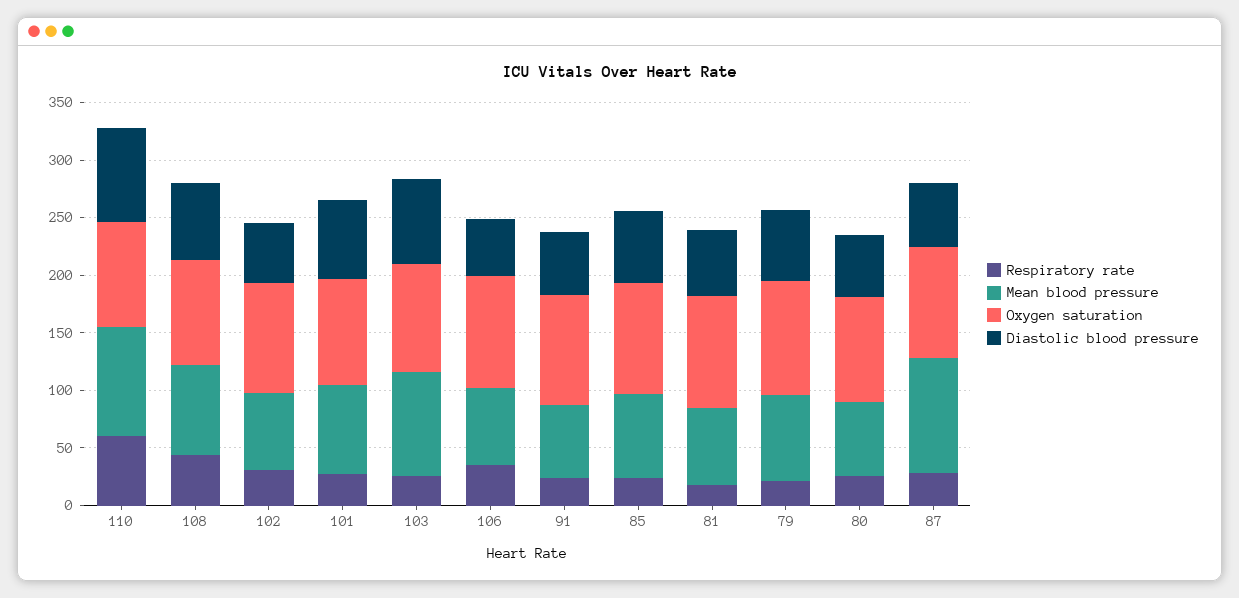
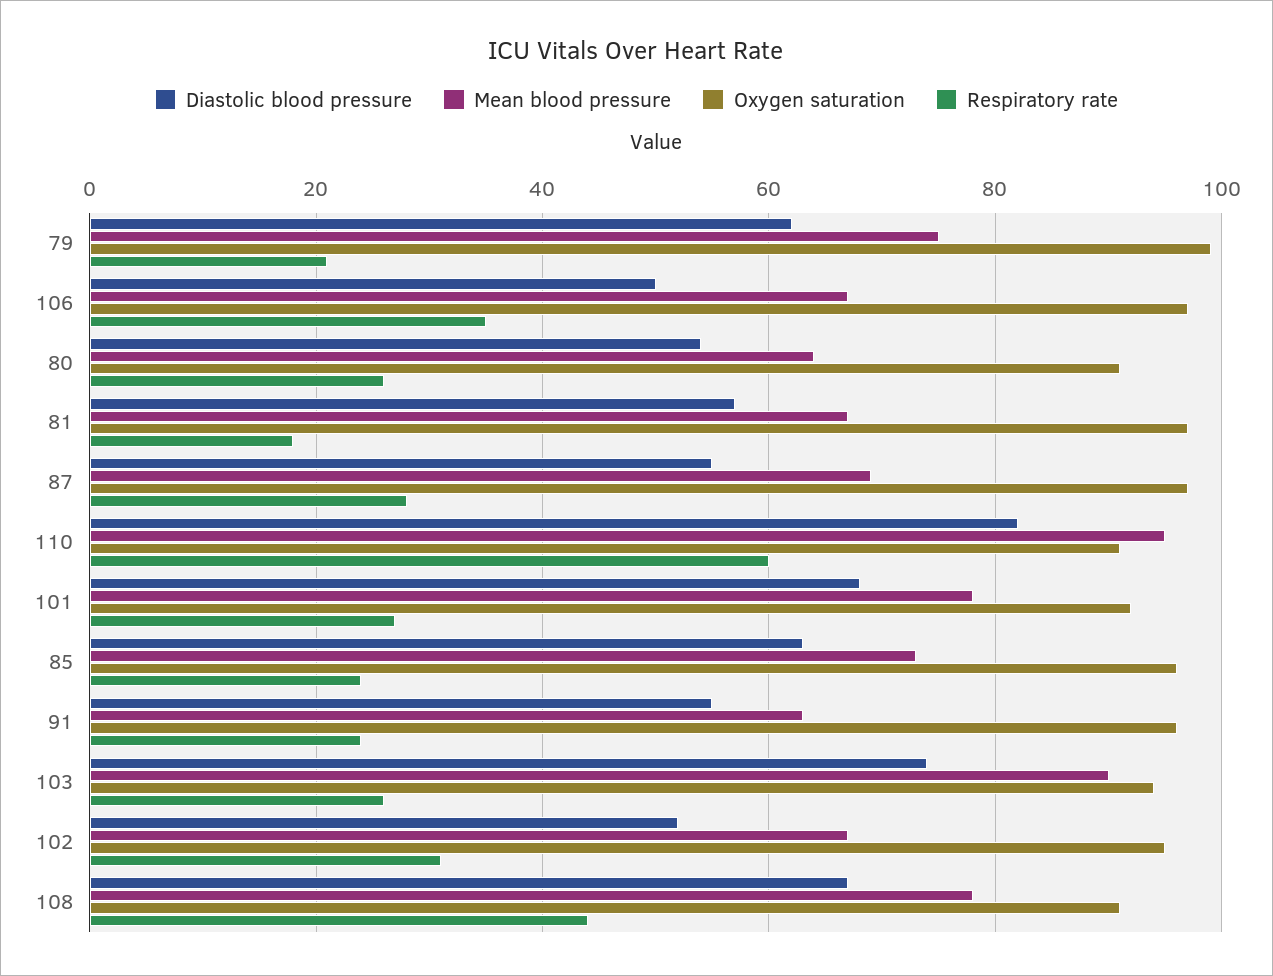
Mean blood pressure, 87: 100 -> 70

